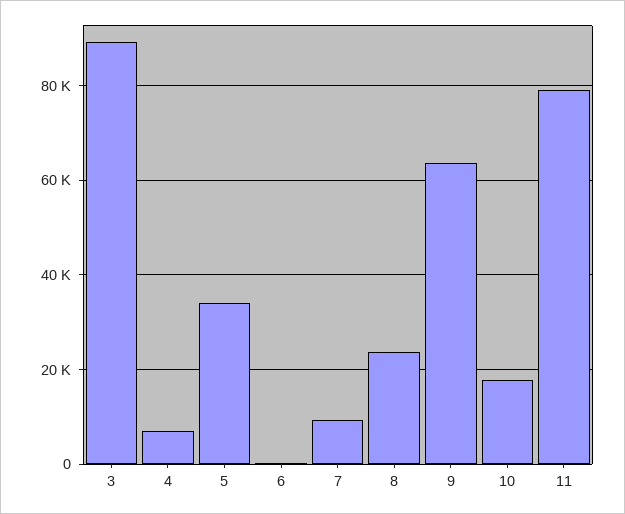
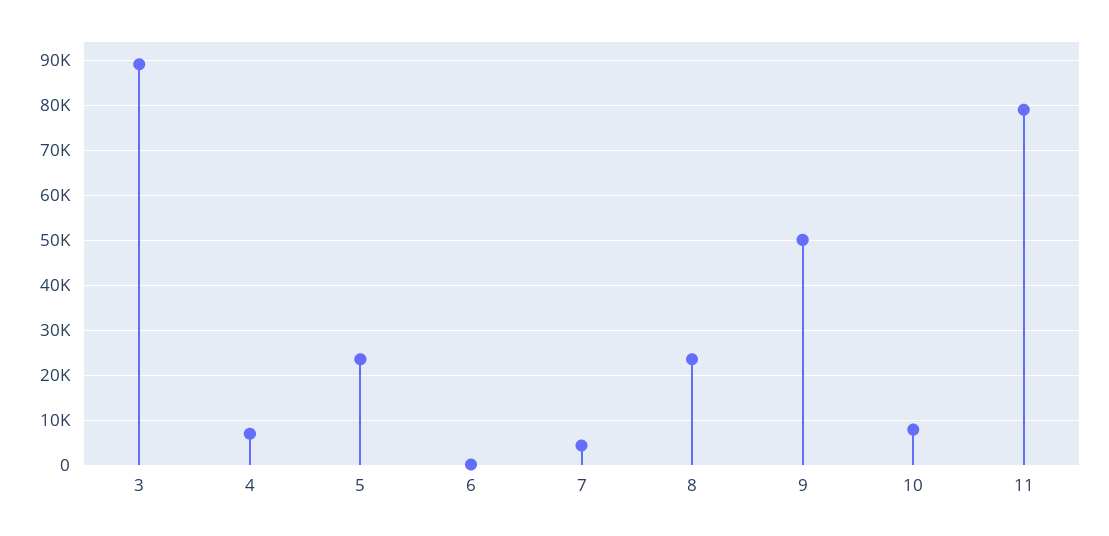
5: 34000 -> 24000
7: 10000 -> 4000
9: 64000 -> 50000
10: 18000 -> 8000

